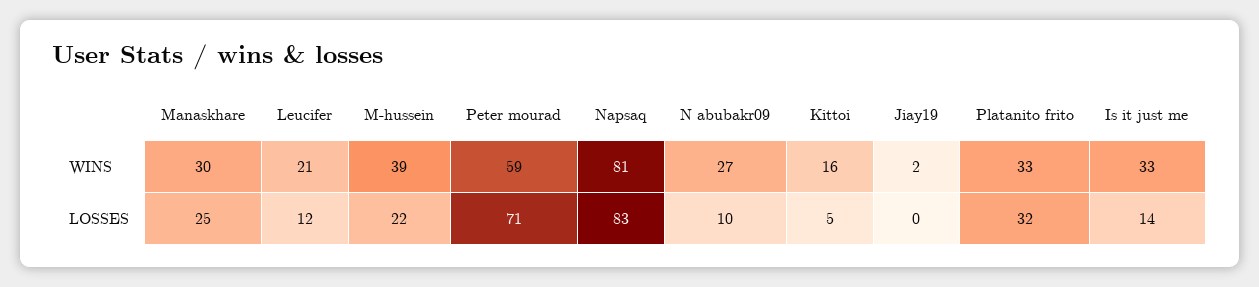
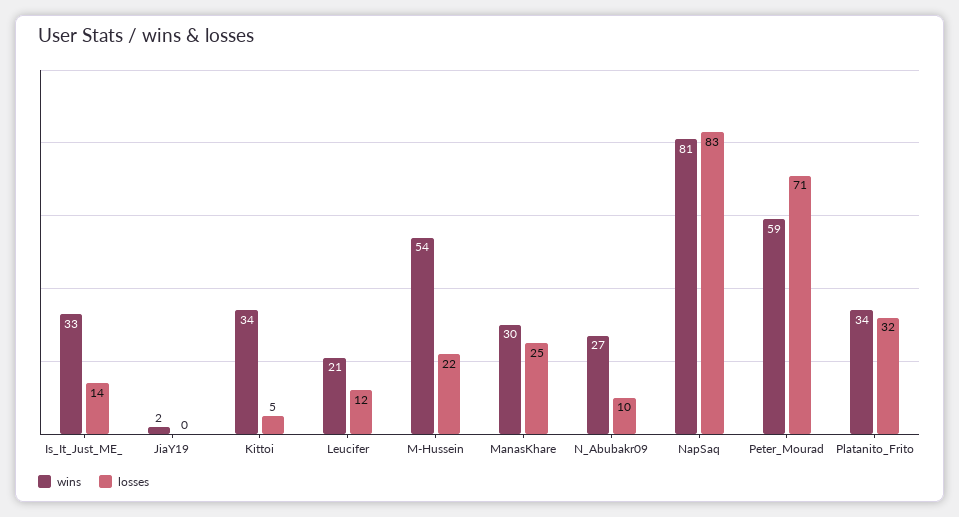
WINS, M-hussein: 39 -> 54
WINS, Kittoi: 16 -> 34
WINS, Platanito frito: 33 -> 34

